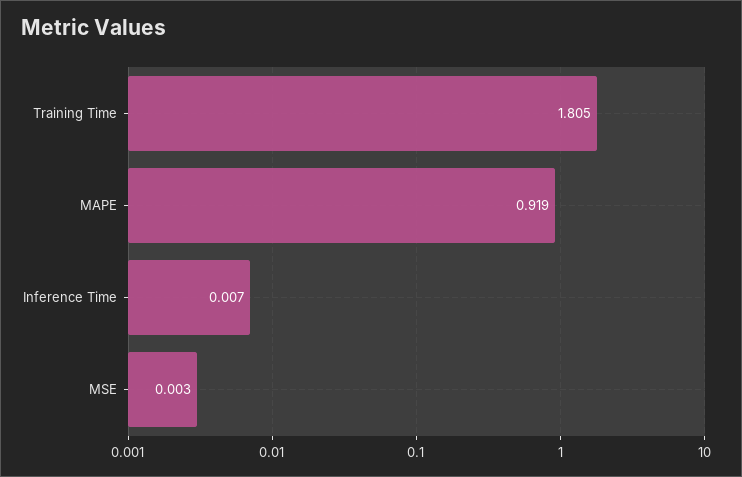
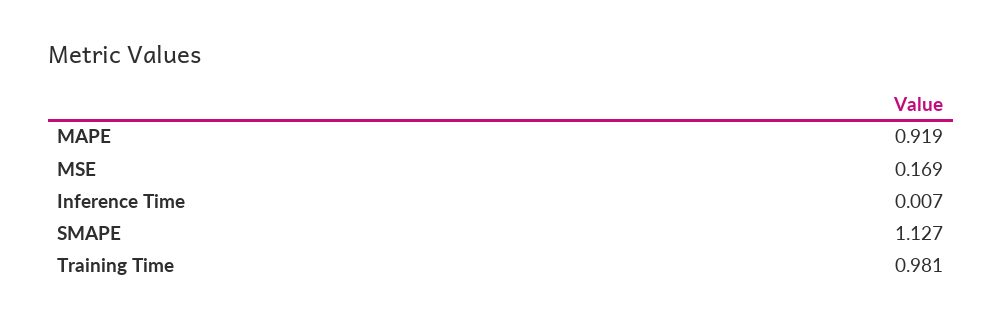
Training Time: 1.805 -> 0.981
MSE: 0.003 -> 0.169
SMAPE: none -> 1.127

